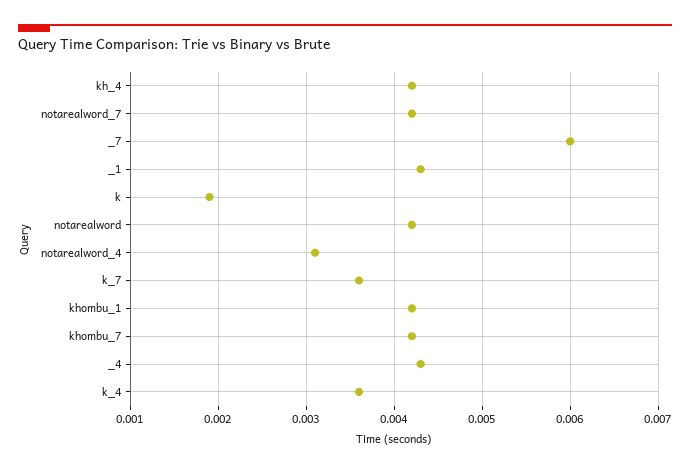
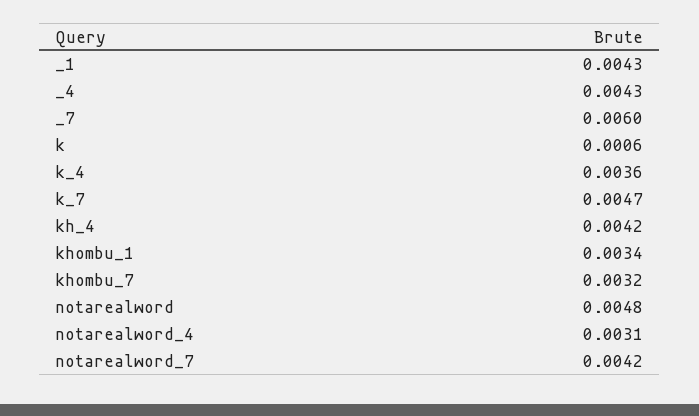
k: 0.0019 -> 0.0006
notarealword: 0.0042 -> 0.0048
k_7: 0.0036 -> 0.0047
khombu_1: 0.0042 -> 0.0034
khombu_7: 0.0042 -> 0.0032

